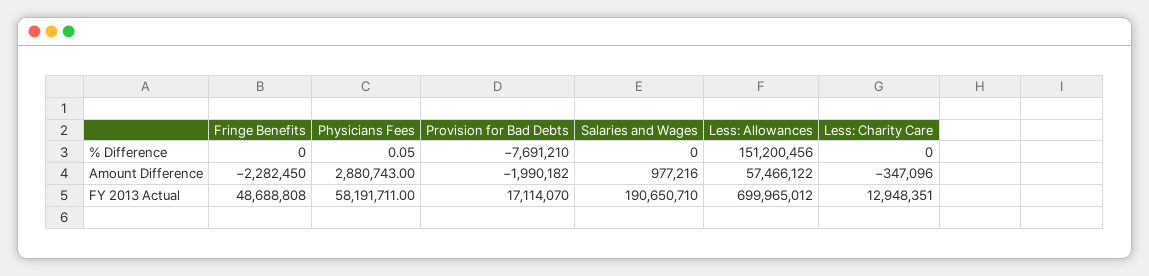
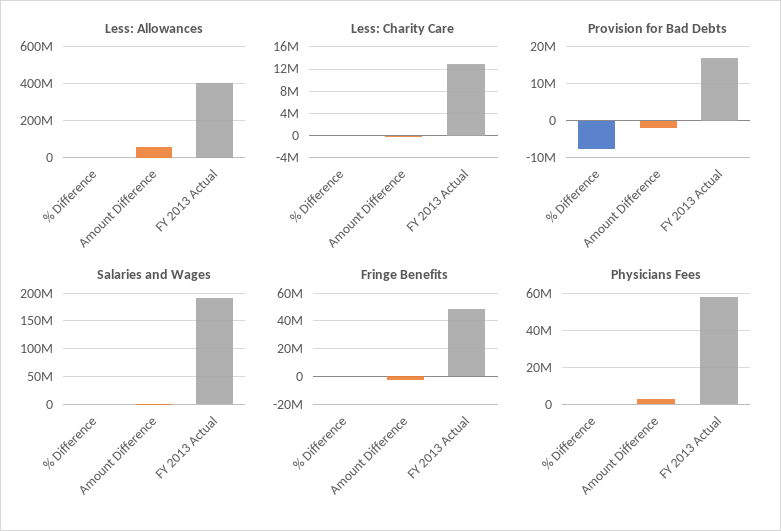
Less: Allowances, % Difference: 151200456 -> 0
Less: Allowances, FY 2013 Actual: 699965012 -> 400000000

